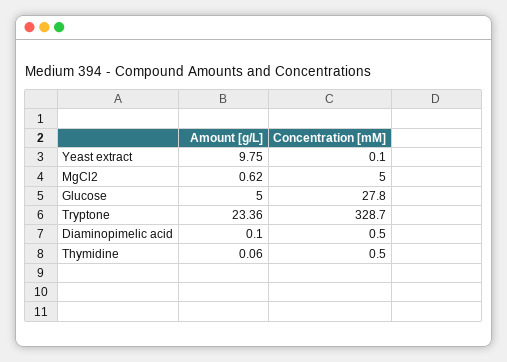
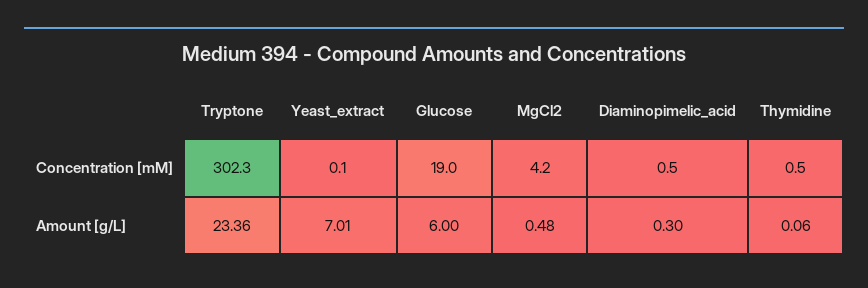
Amount [g/L], Yeast extract: 9.75 -> 7.01
Amount [g/L], MgCl2: 0.62 -> 0.48
Concentration [mM], MgCl2: 5 -> 4.2
Amount [g/L], Glucose: 5 -> 6
Concentration [mM], Glucose: 27.8 -> 19
Concentration [mM], Tryptone: 328.7 -> 302.3
Amount [g/L], Diaminopimelic acid: 0.1 -> 0.3

